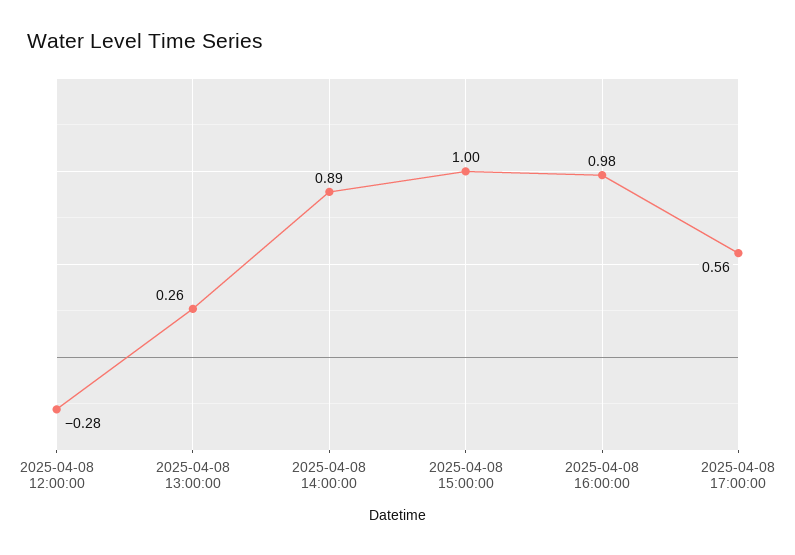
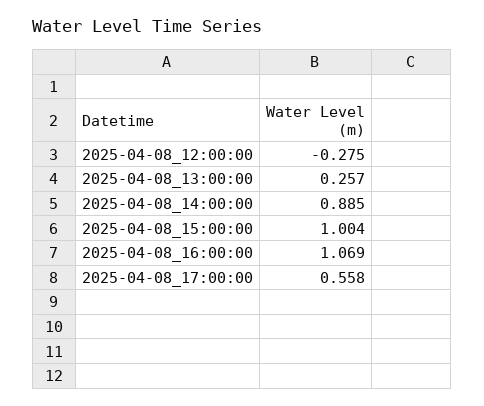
2025-04-08 16:00:00: 0.98 -> 1.069

